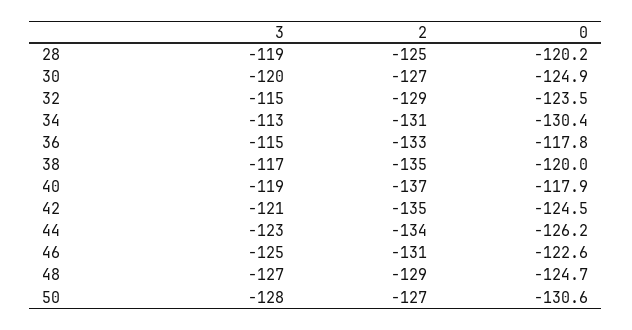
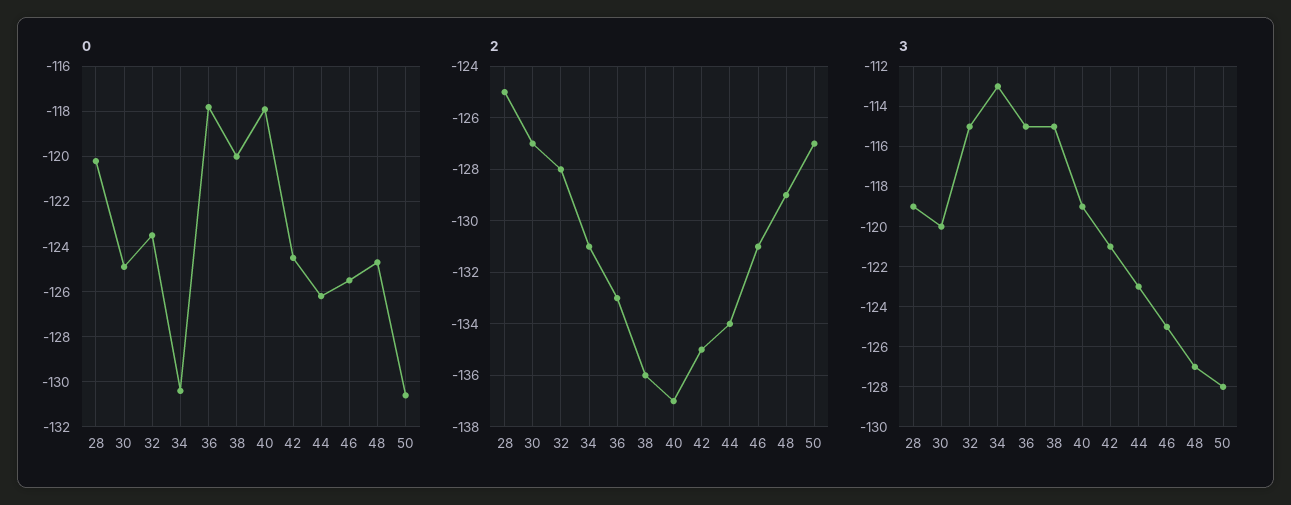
2, 32: -129 -> -128
3, 38: -117 -> -115
2, 38: -135 -> -136
0, 46: -122.6 -> -125.5

